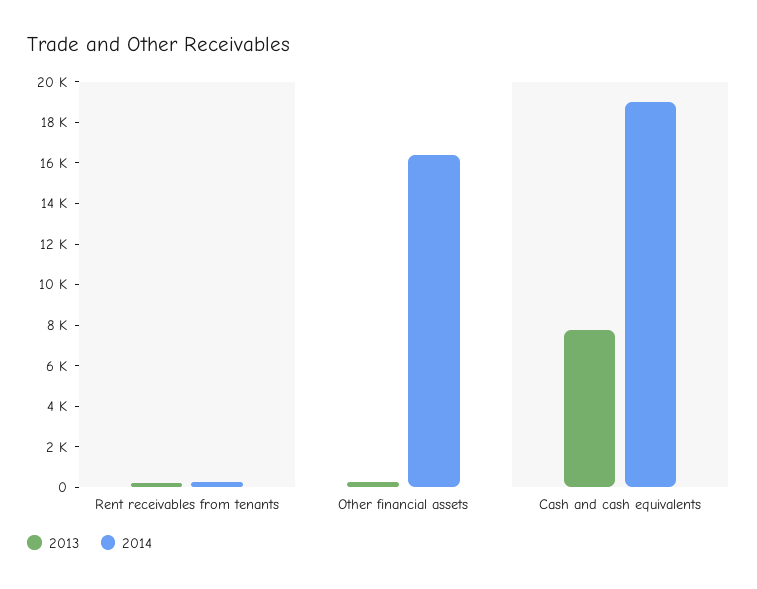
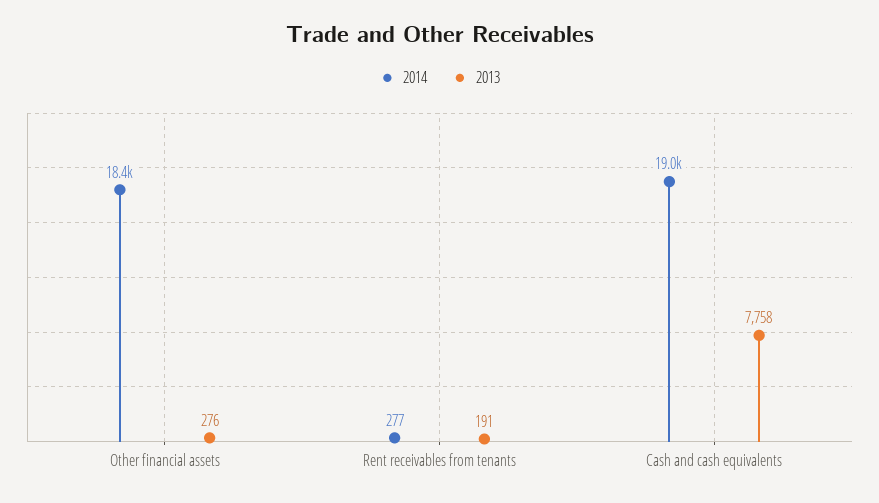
2014, Other financial assets: 16500 -> 18400

